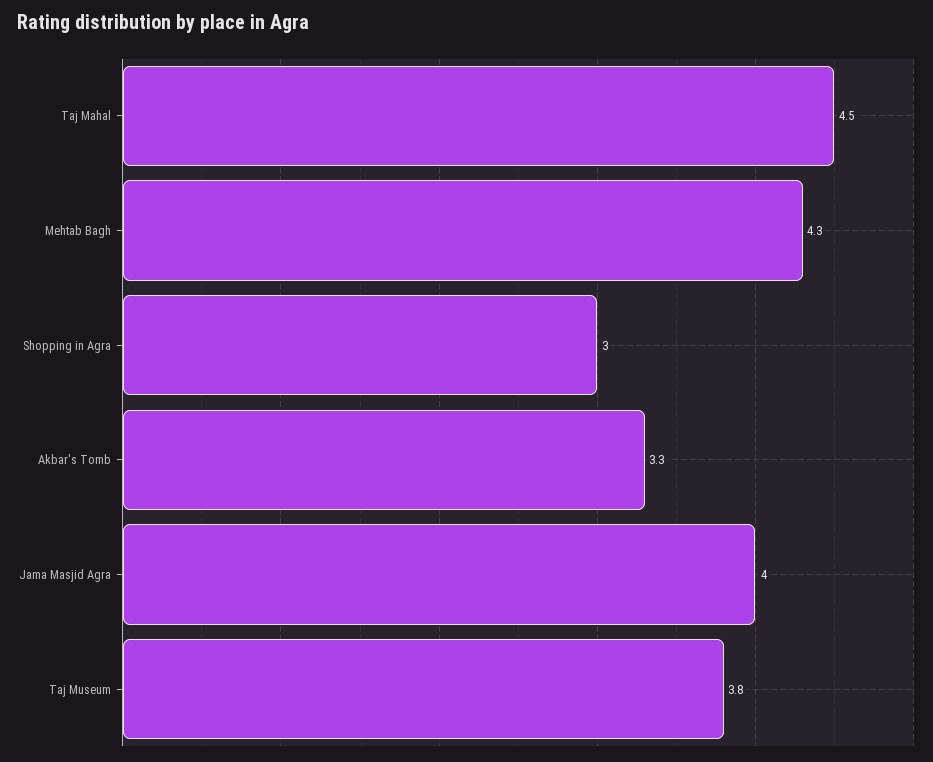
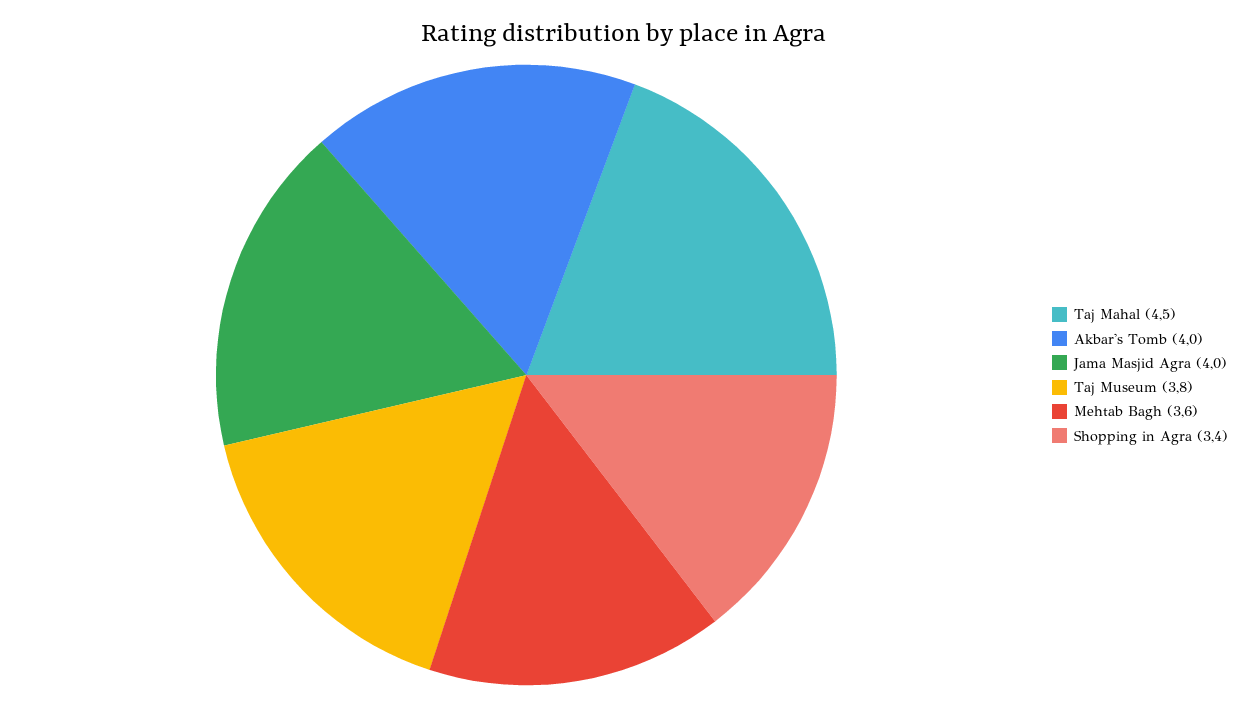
Mehtab Bagh: 4.3 -> 3.6
Shopping in Agra: 3 -> 3.4
Akbar's Tomb: 3.3 -> 4

